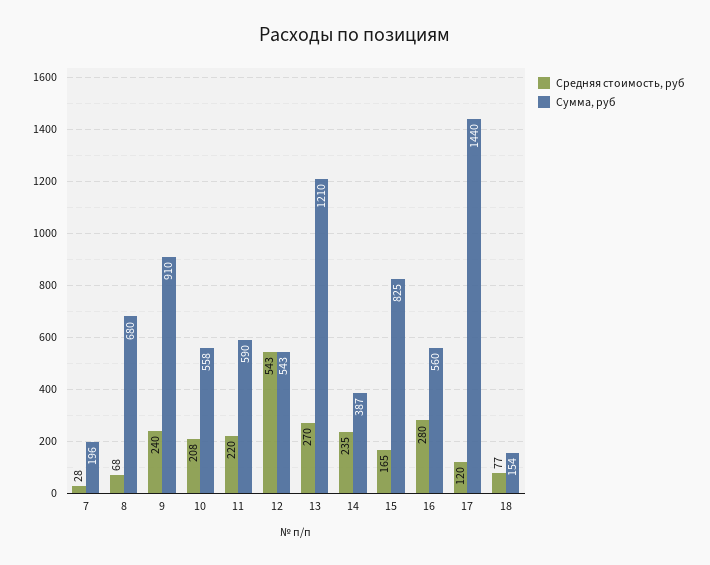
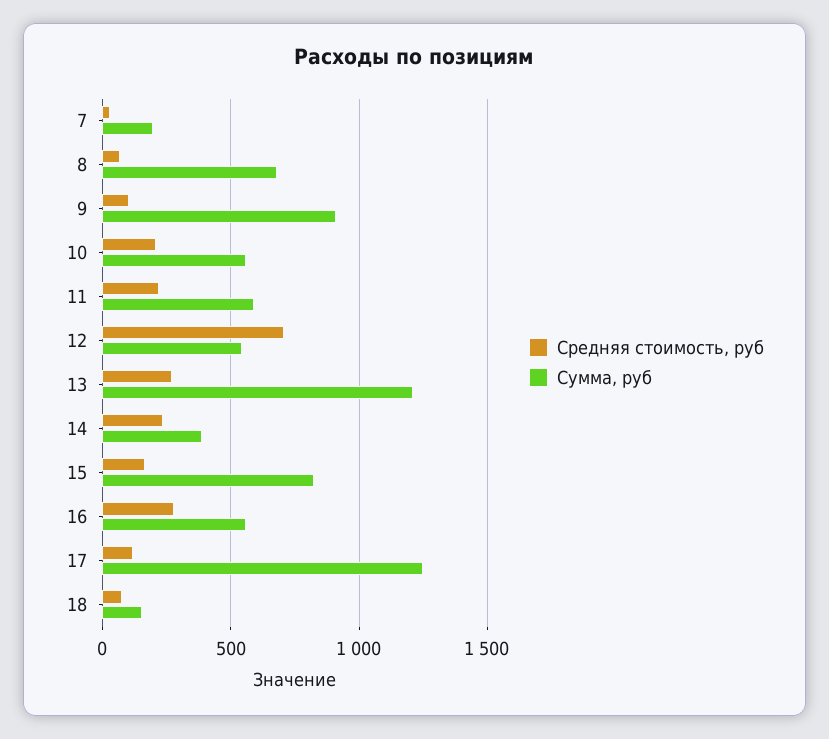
Средняя стоимость, руб, 9: 240 -> 100
Средняя стоимость, руб, 12: 543 -> 700
Сумма, руб, 17: 1440 -> 1250

